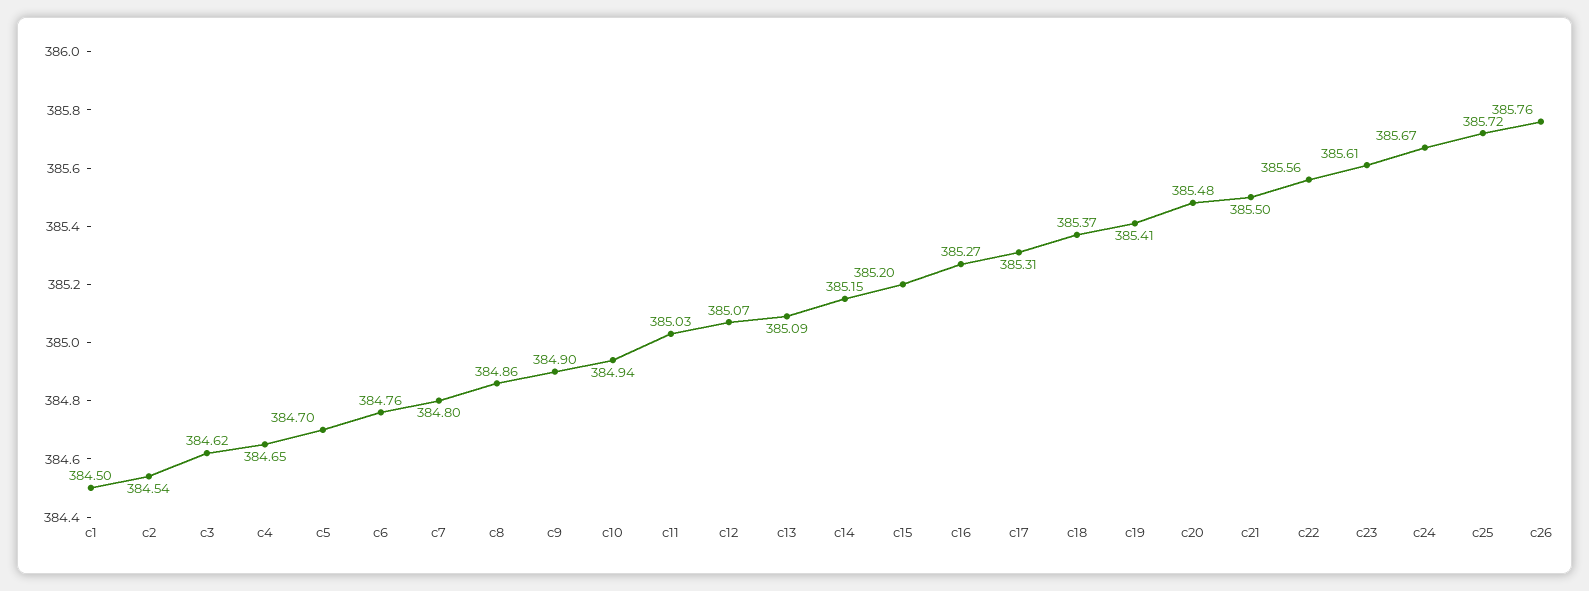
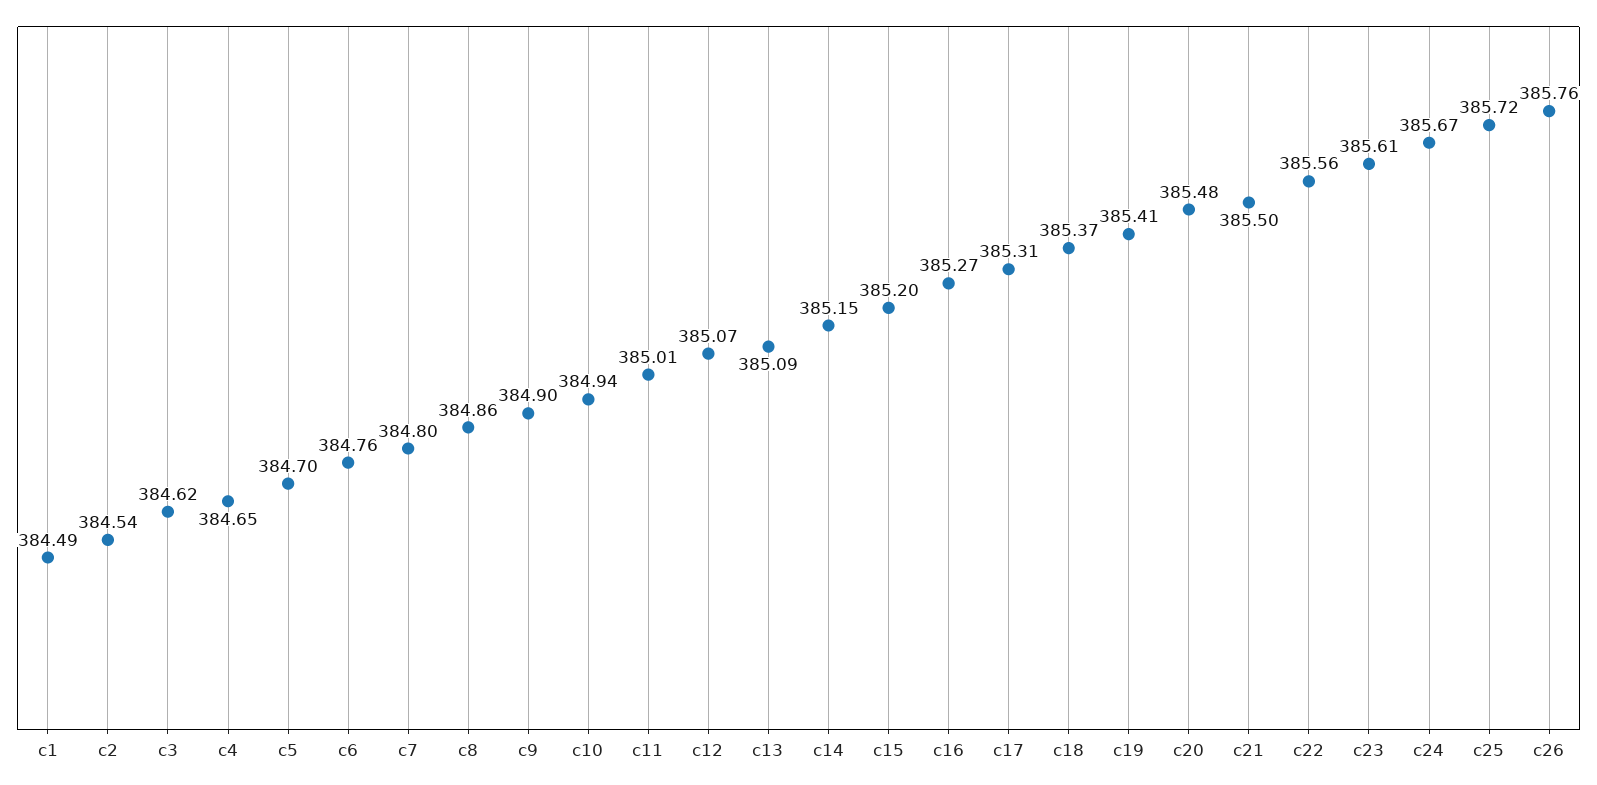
c1: 384.5 -> 384.49
c11: 385.03 -> 385.01

